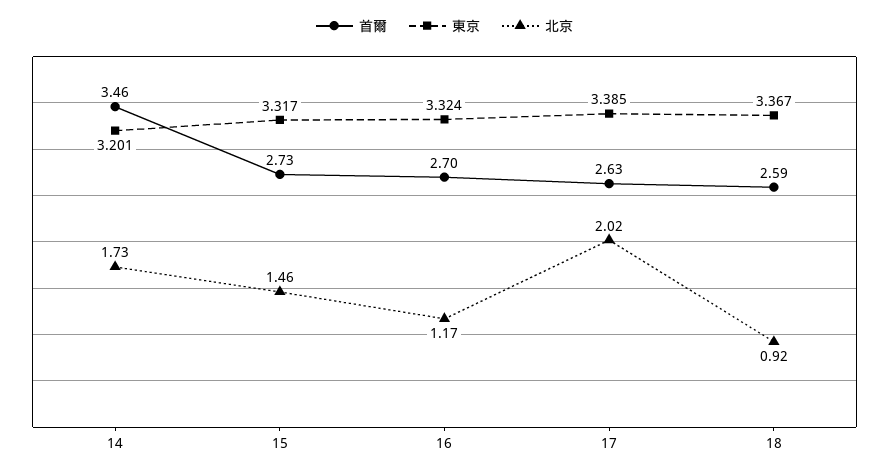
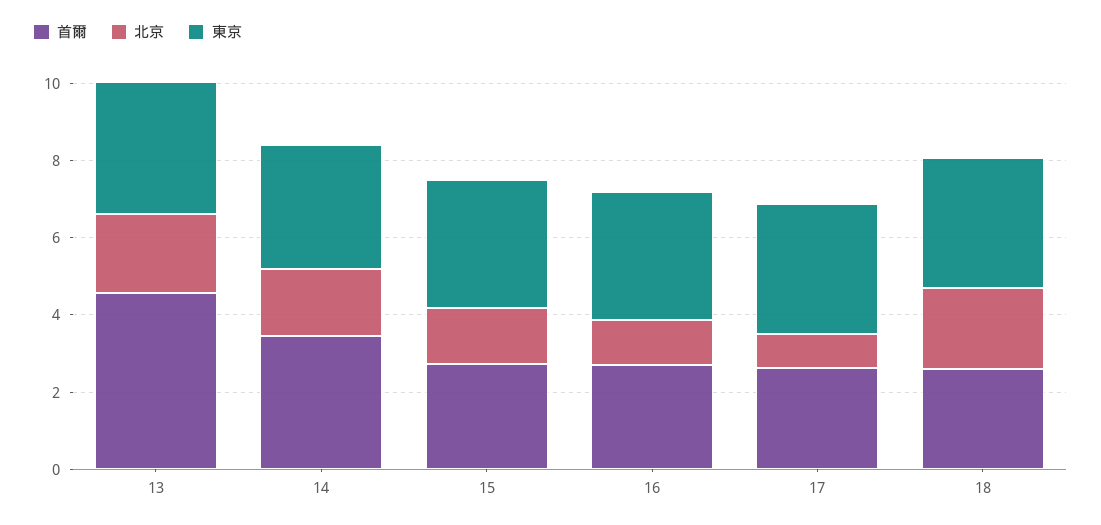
北京, 17: 2.02 -> 1
北京, 18: 0.92 -> 2
首爾, 13: none -> 4.5
北京, 13: none -> 2
東京, 13: none -> 3.5

